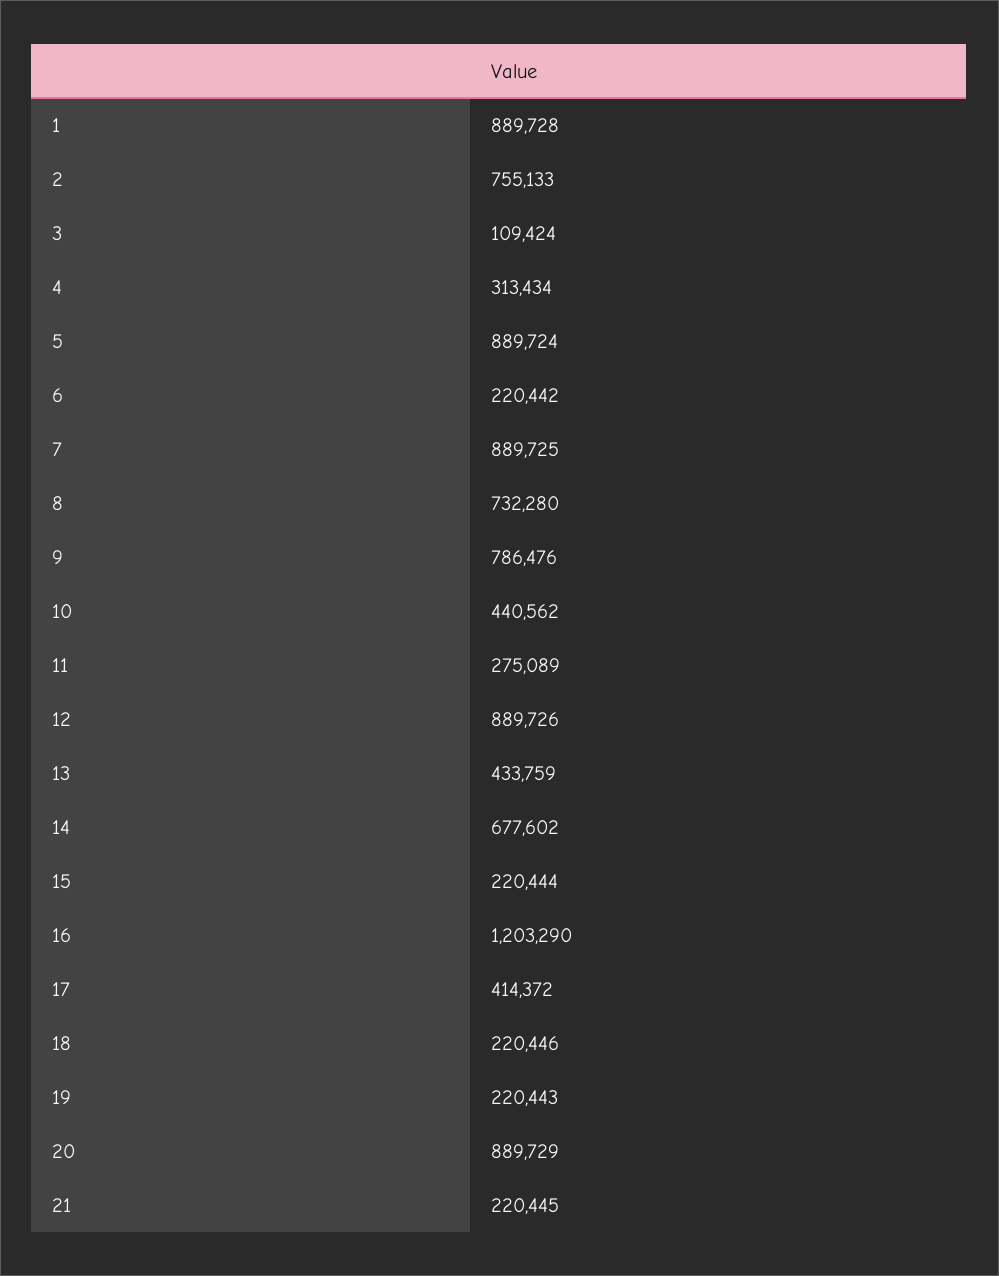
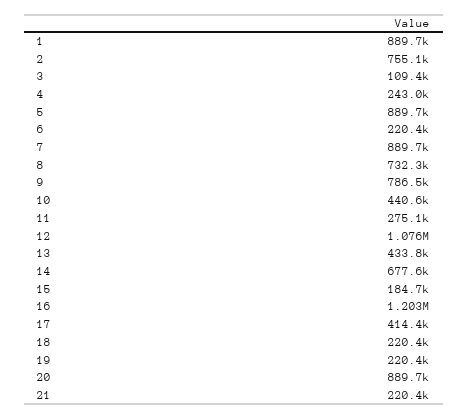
4: 313434 -> 243000
12: 889726 -> 1076000
15: 220444 -> 184700

